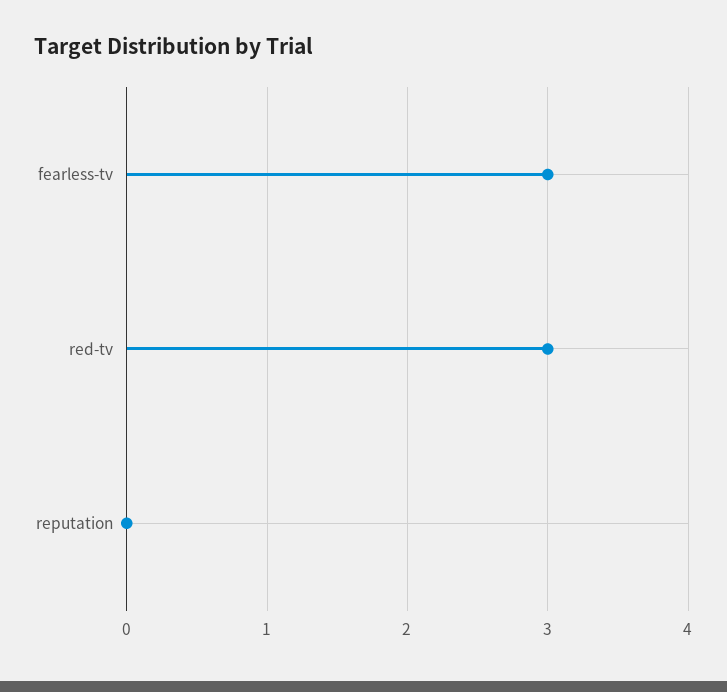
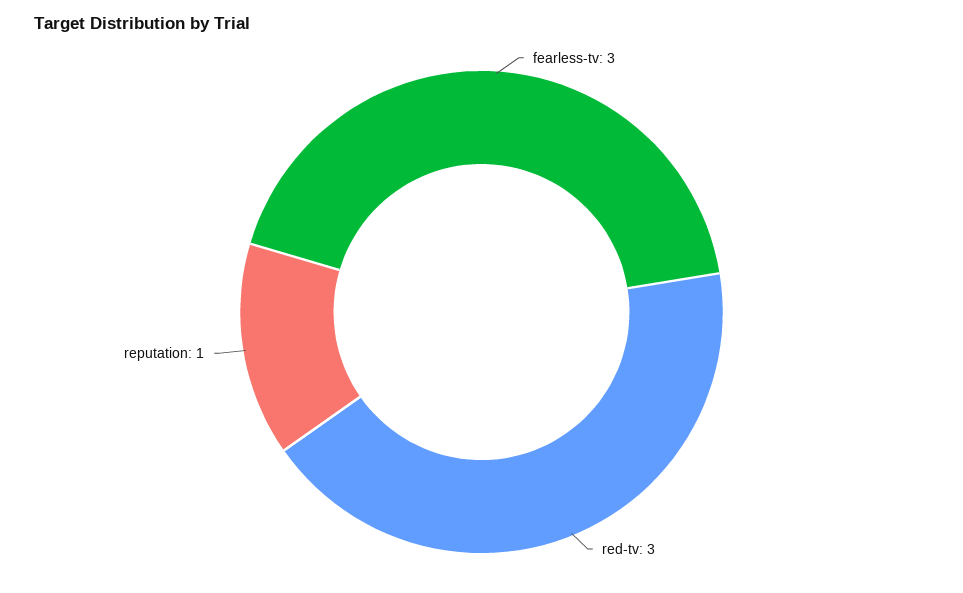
reputation: 0 -> 1

